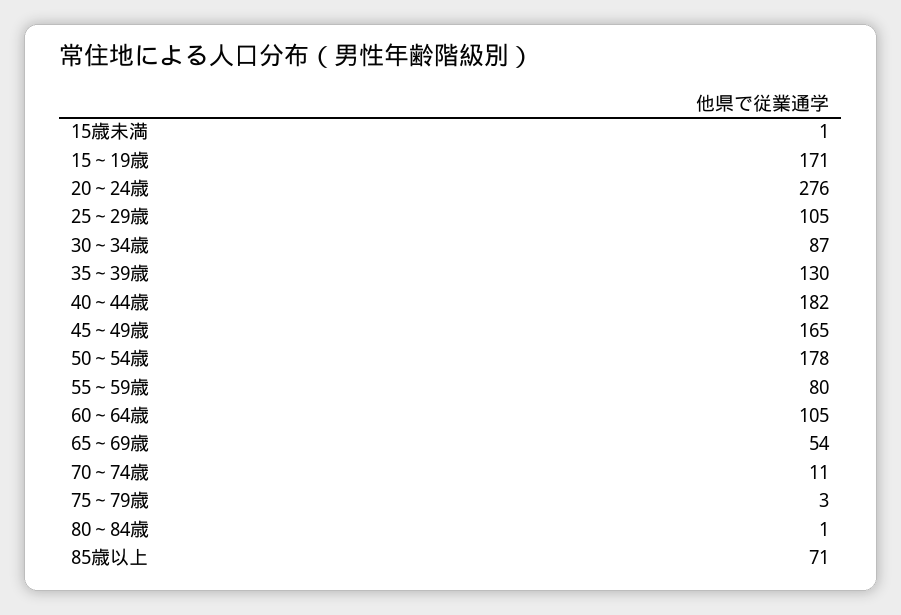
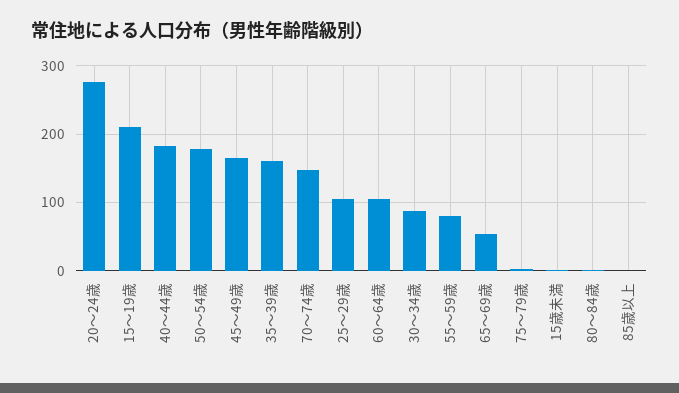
15～19歳: 171 -> 210
35～39歳: 130 -> 160
70～74歳: 11 -> 150
85歳以上: 71 -> 0

